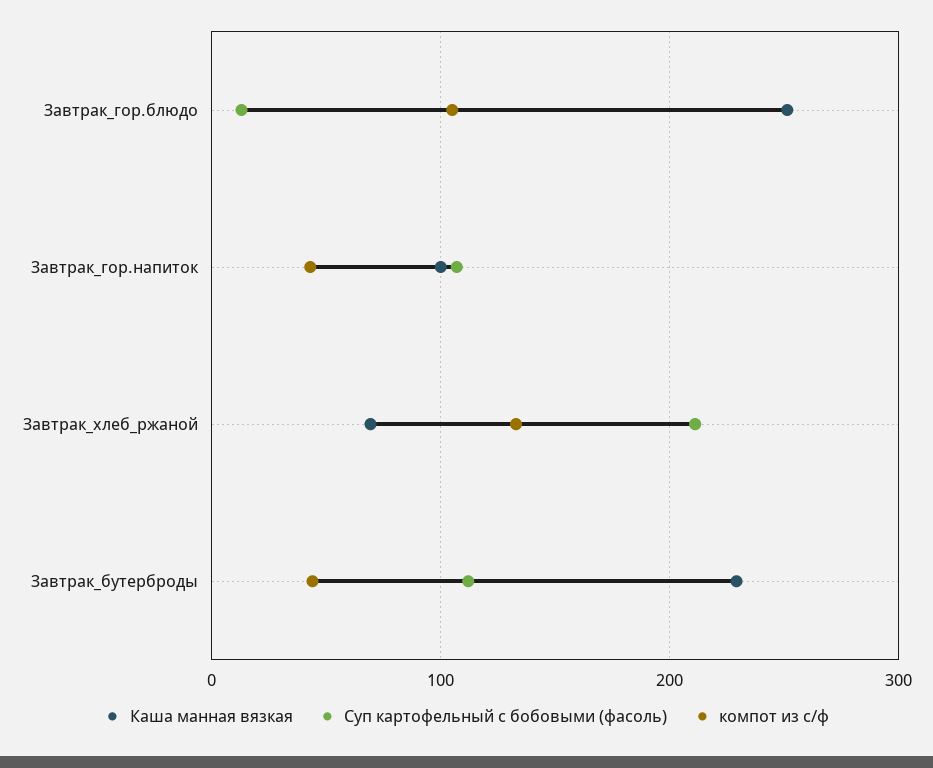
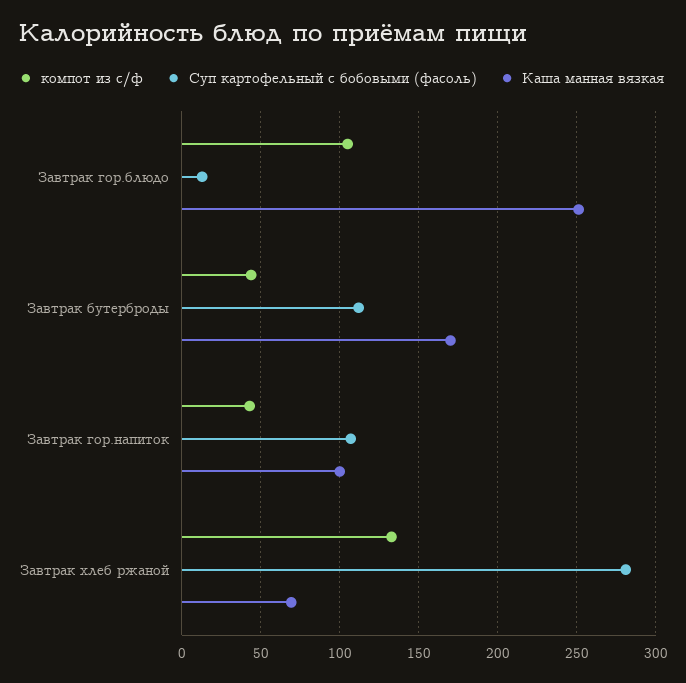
Суп картофельный с бобовыми (фасоль), Завтрак_хлеб_ржаной: 210 -> 280
Каша манная вязкая, Завтрак_бутерброды: 230 -> 170

